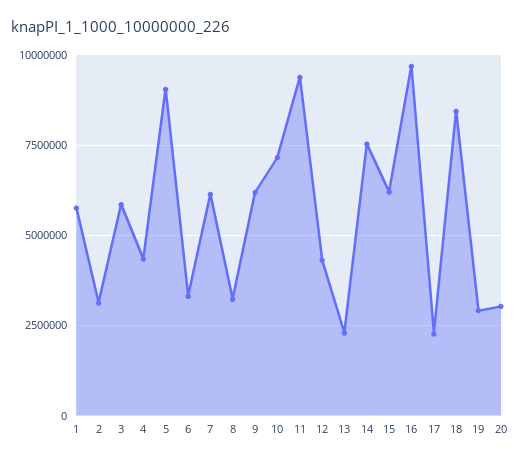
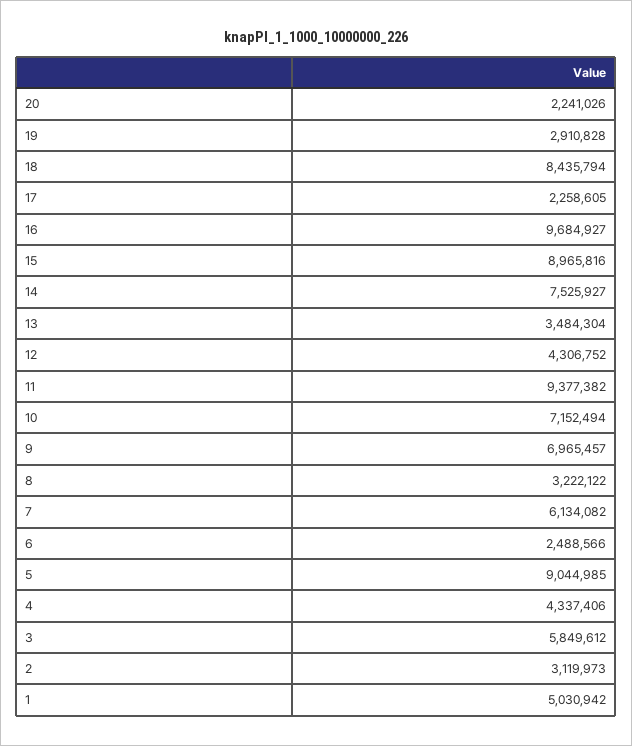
1: 5750000 -> 5030942
6: 3250000 -> 2488566
9: 6250000 -> 6965457
13: 2250000 -> 3484304
15: 6250000 -> 8965816
20: 3000000 -> 2241026

